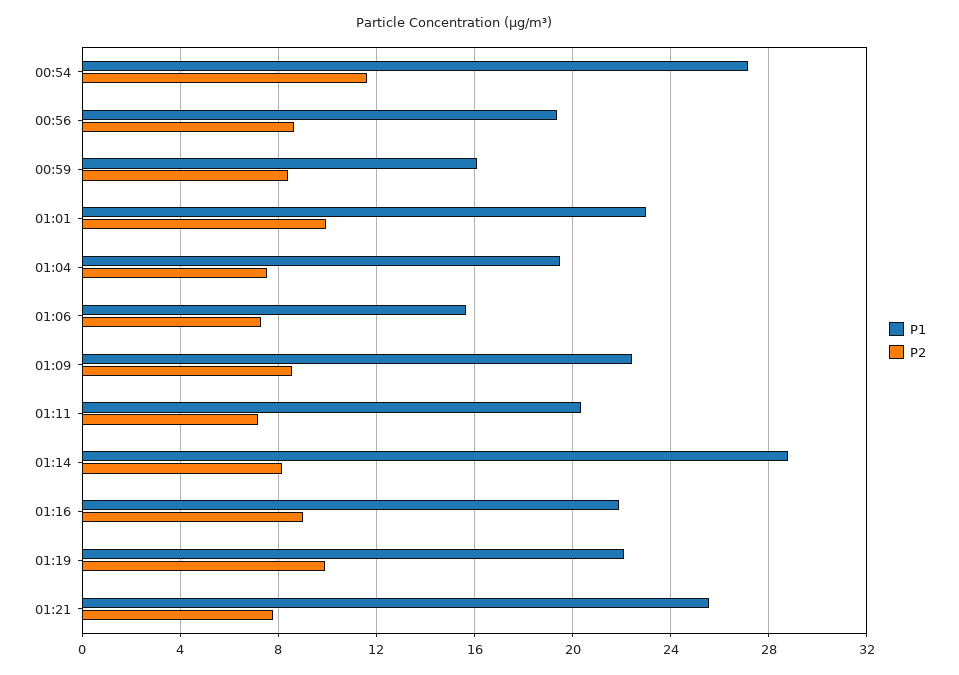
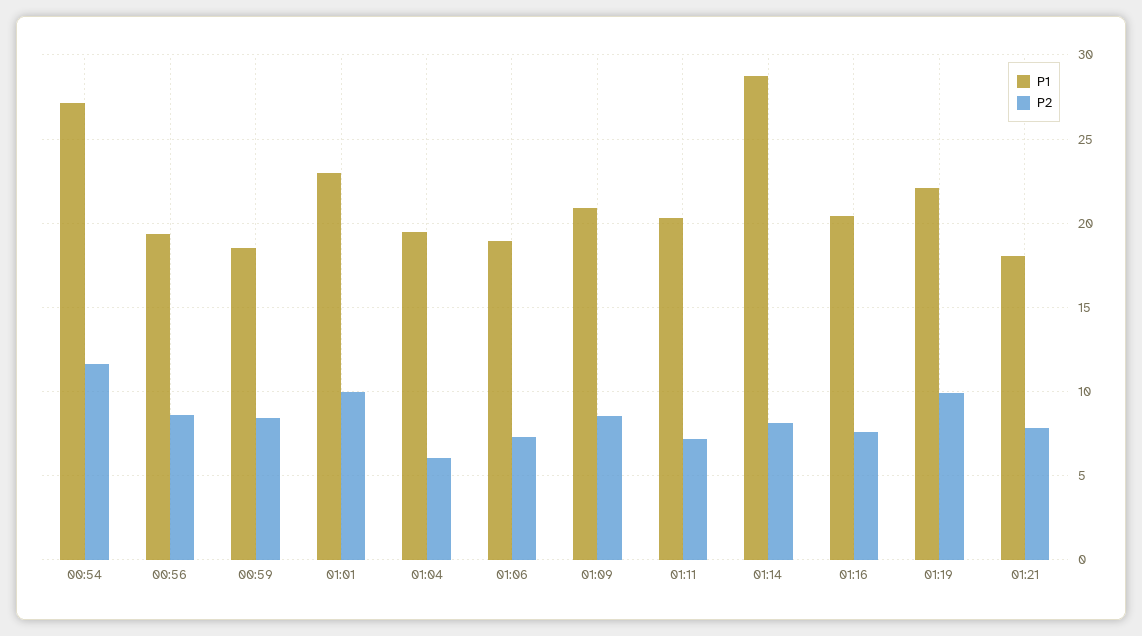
P1, 00:59: 16 -> 18.5
P2, 01:04: 7.5 -> 6
P1, 01:06: 15.5 -> 19
P1, 01:09: 22.5 -> 21
P1, 01:16: 22 -> 20.5
P2, 01:16: 9 -> 7.5
P1, 01:21: 25.5 -> 18

